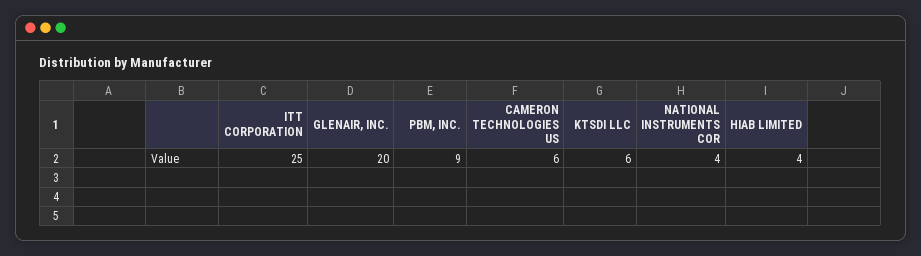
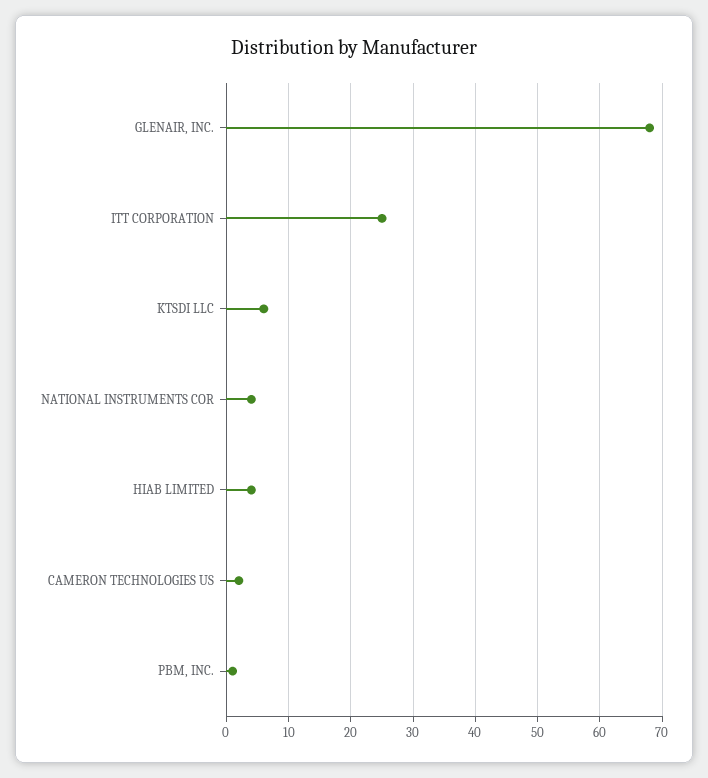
GLENAIR, INC.: 20 -> 68
PBM, INC.: 9 -> 1
CAMERON TECHNOLOGIES US: 6 -> 2

